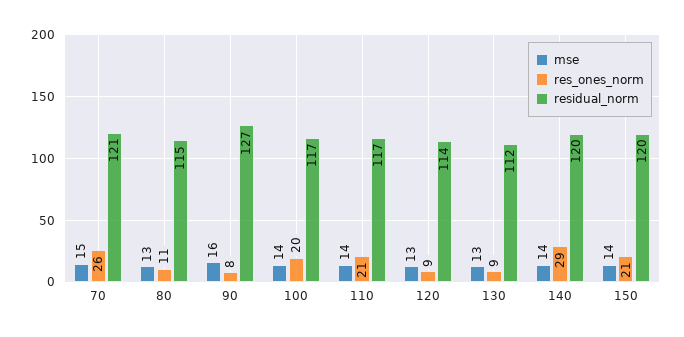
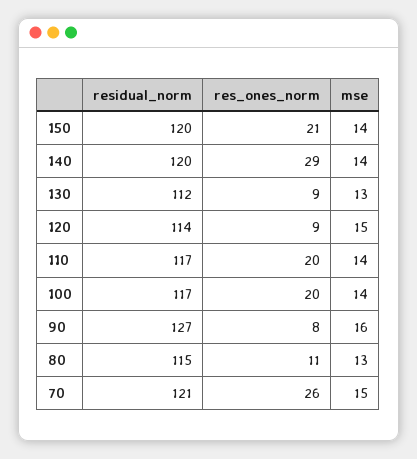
res_ones_norm, 110: 21 -> 20
mse, 120: 13 -> 15

